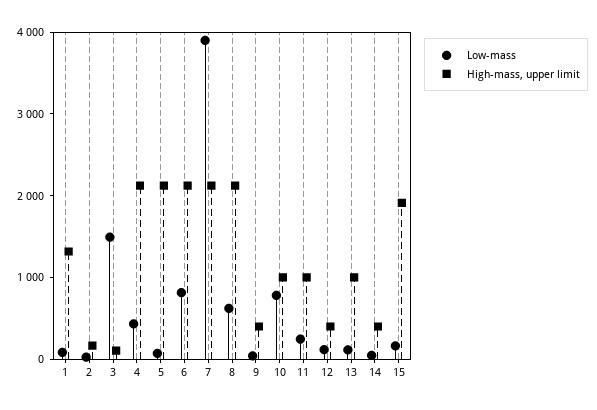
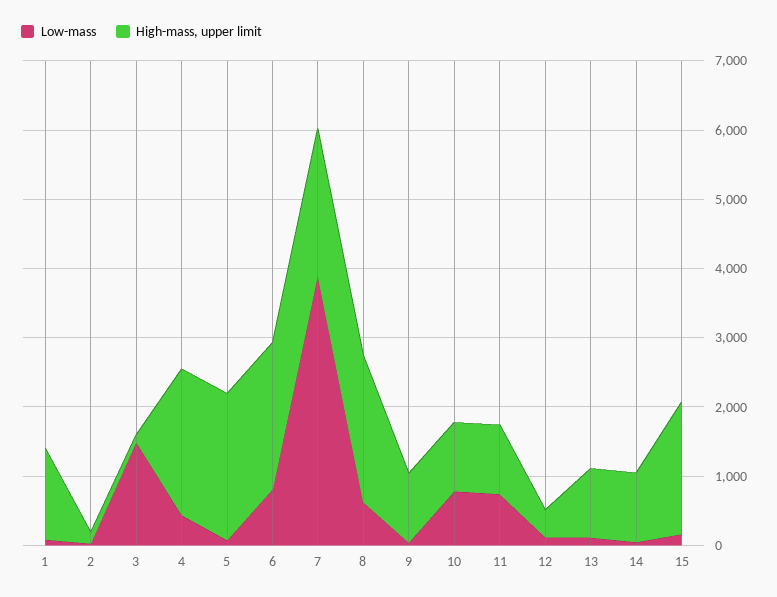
High-mass, upper limit, 9: 400 -> 1000
Low-mass, 11: 200 -> 800
High-mass, upper limit, 14: 400 -> 1000

